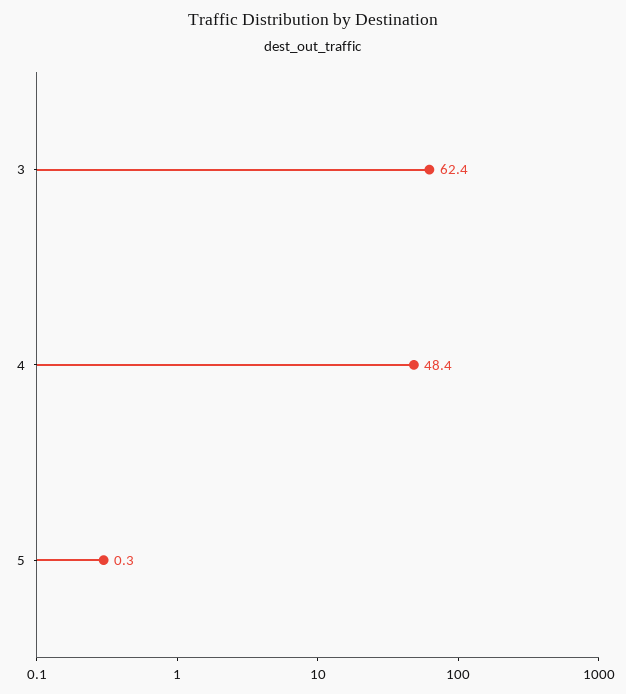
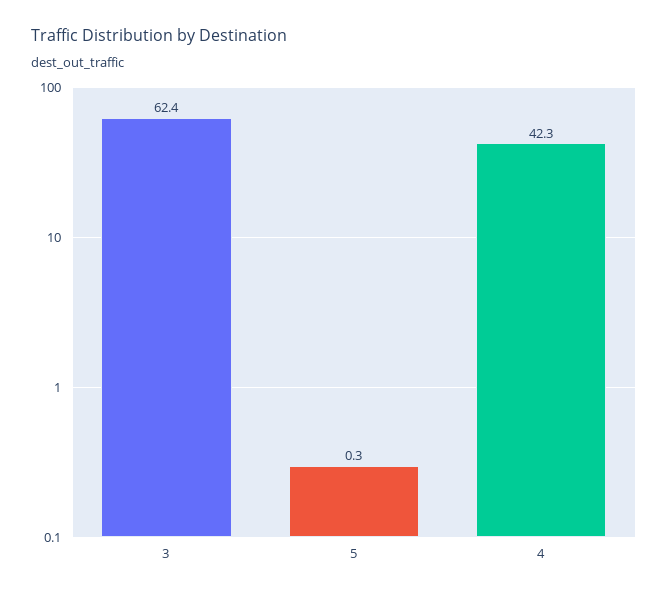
4: 48.4 -> 42.3

